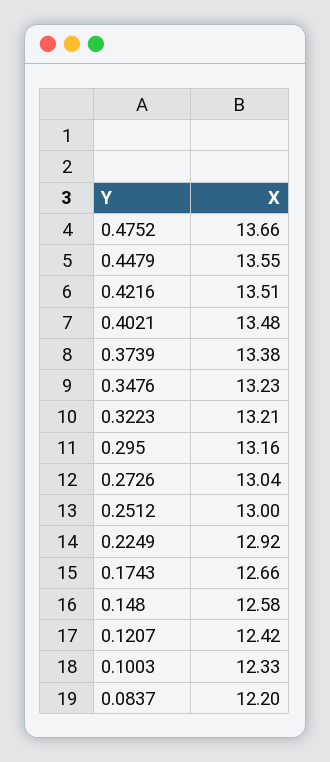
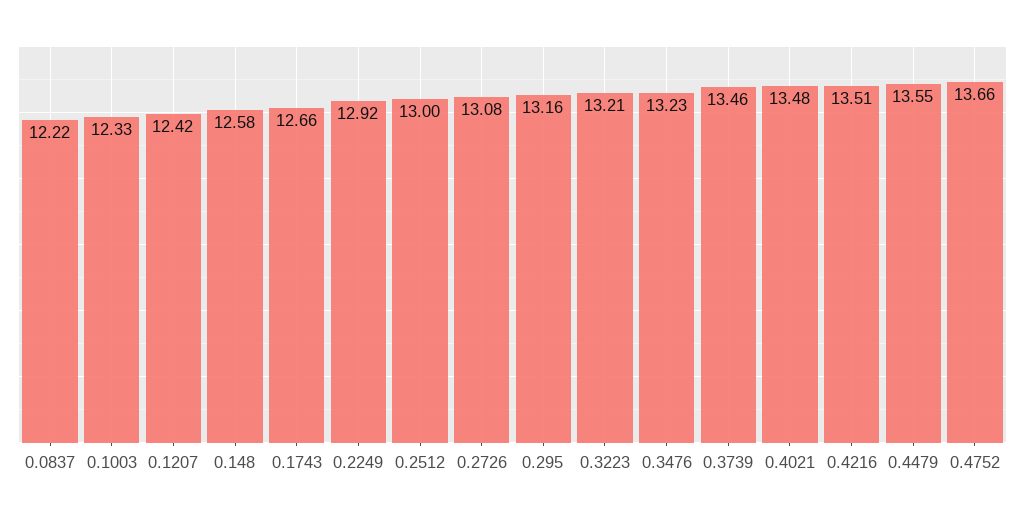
0.3739: 13.38 -> 13.46
0.2726: 13.04 -> 13.08
0.0837: 12.2 -> 12.22

